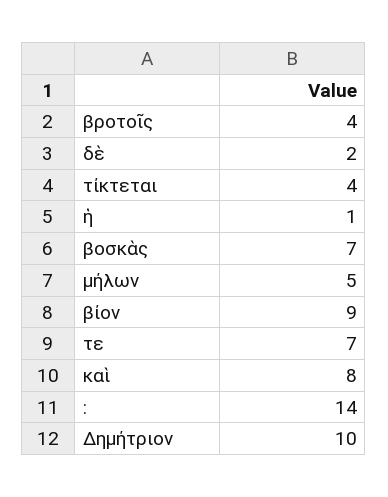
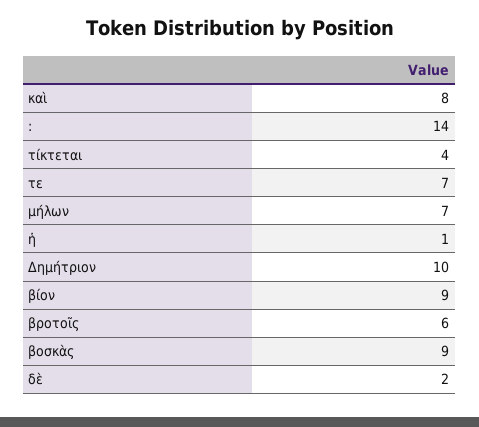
βροτοῖς: 4 -> 6
βοσκὰς: 7 -> 9
μήλων: 5 -> 7

